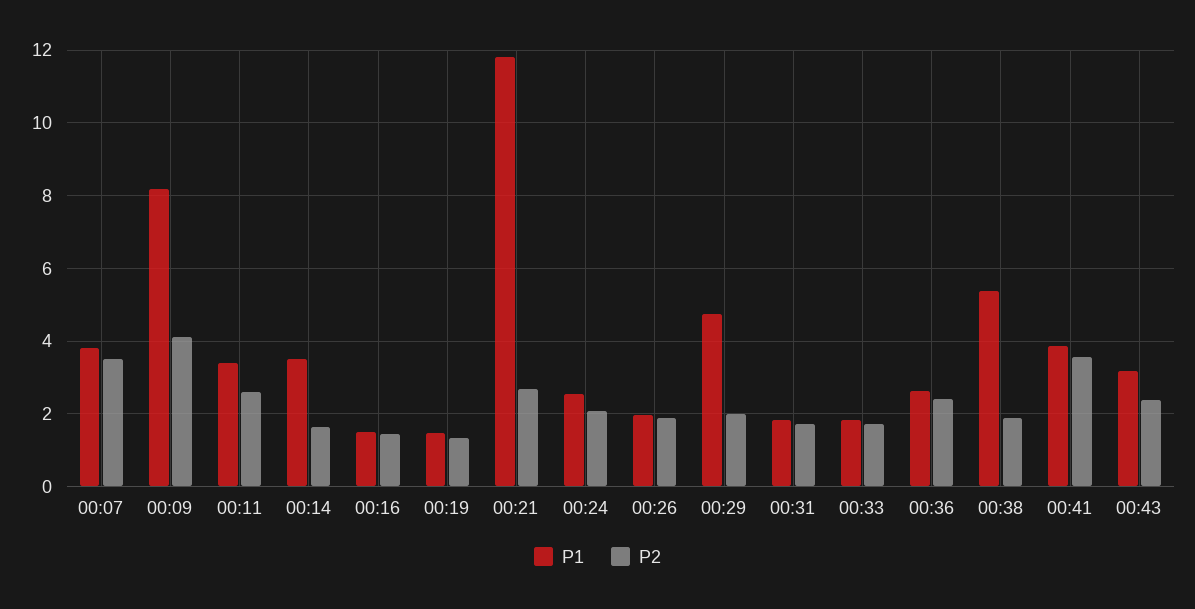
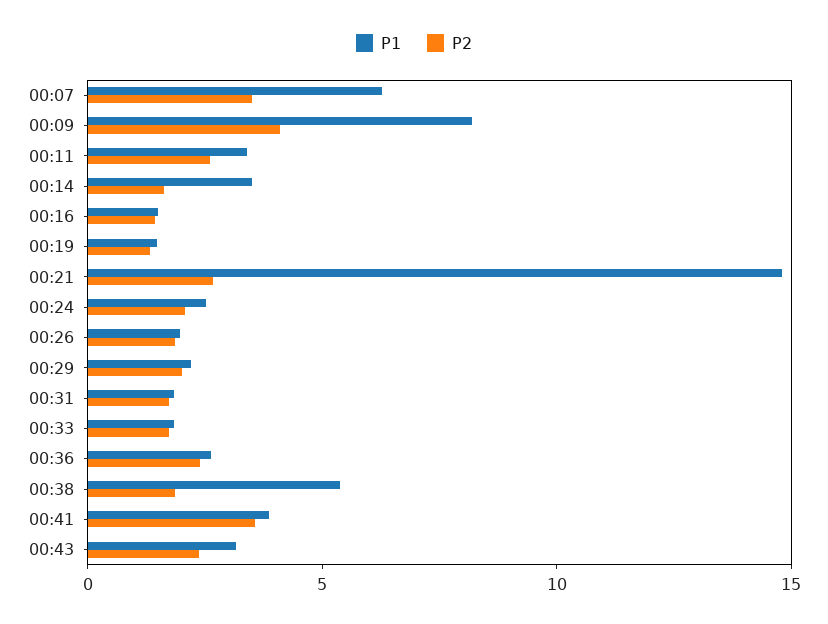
P1, 00:07: 3.8 -> 6
P1, 00:21: 11.8 -> 15
P1, 00:29: 4.8 -> 2

